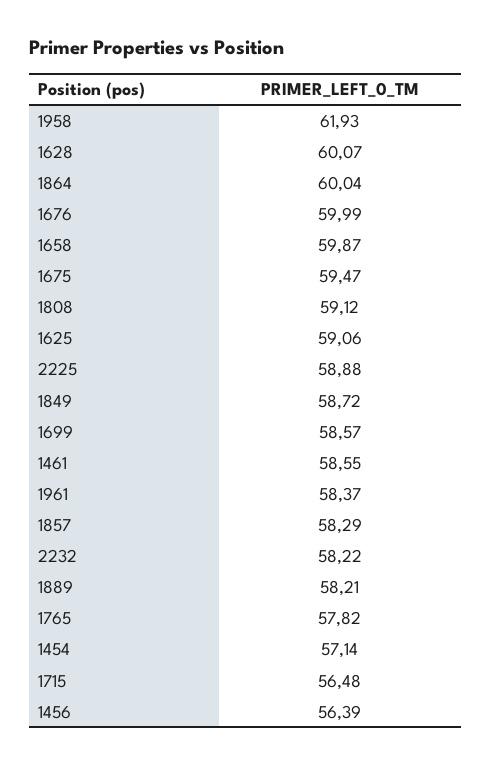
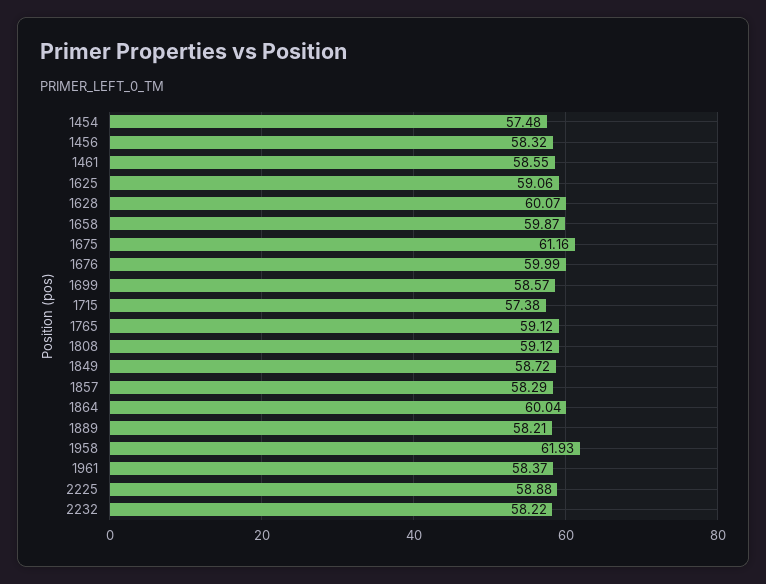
1675: 59.47 -> 61.16
1765: 57.82 -> 59.12
1454: 57.14 -> 57.48
1715: 56.48 -> 57.38
1456: 56.39 -> 58.32

